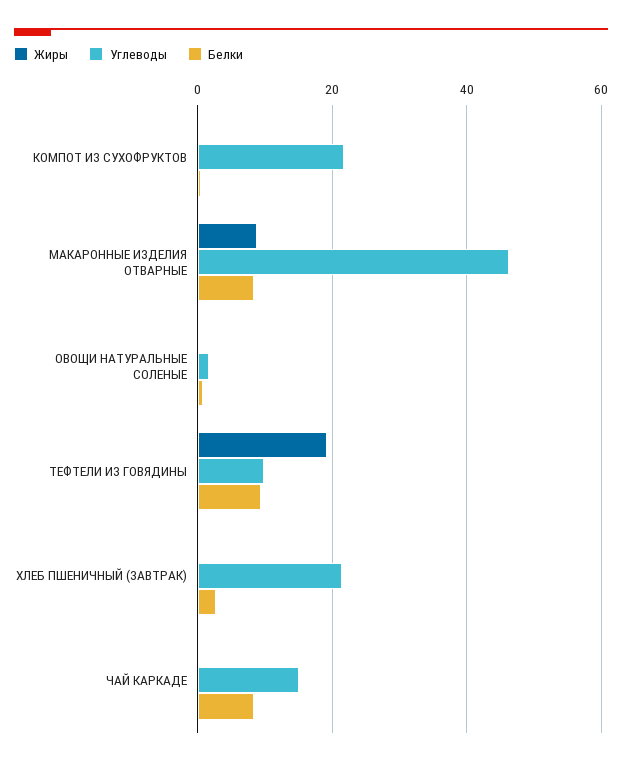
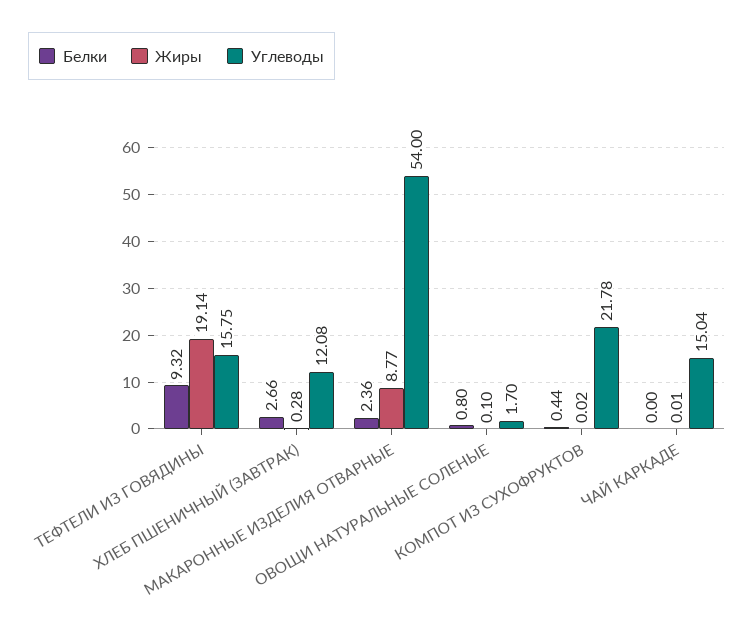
Углеводы, МАКАРОННЫЕ ИЗДЕЛИЯ ОТВАРНЫЕ: 46 -> 54
Белки, МАКАРОННЫЕ ИЗДЕЛИЯ ОТВАРНЫЕ: 8 -> 2.36
Углеводы, ТЕФТЕЛИ ИЗ ГОВЯДИНЫ: 10 -> 15.75
Углеводы, ХЛЕБ ПШЕНИЧНЫЙ (ЗАВТРАК): 22 -> 12.08
Белки, ЧАЙ КАРКАДЕ: 8 -> 0

